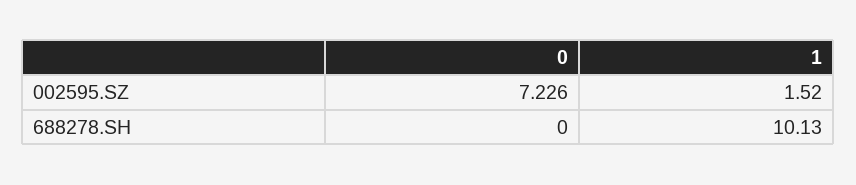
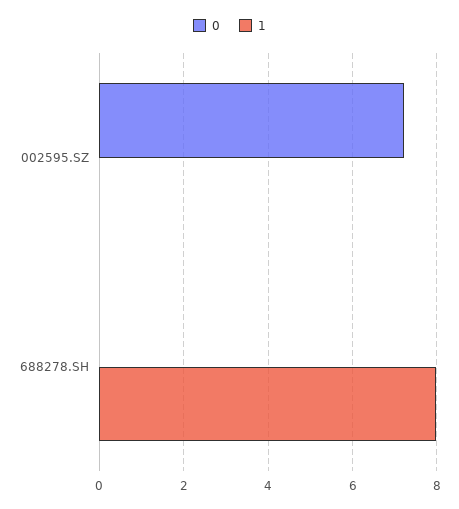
1, 002595.SZ: 1.52 -> 0
1, 688278.SH: 10.13 -> 8

